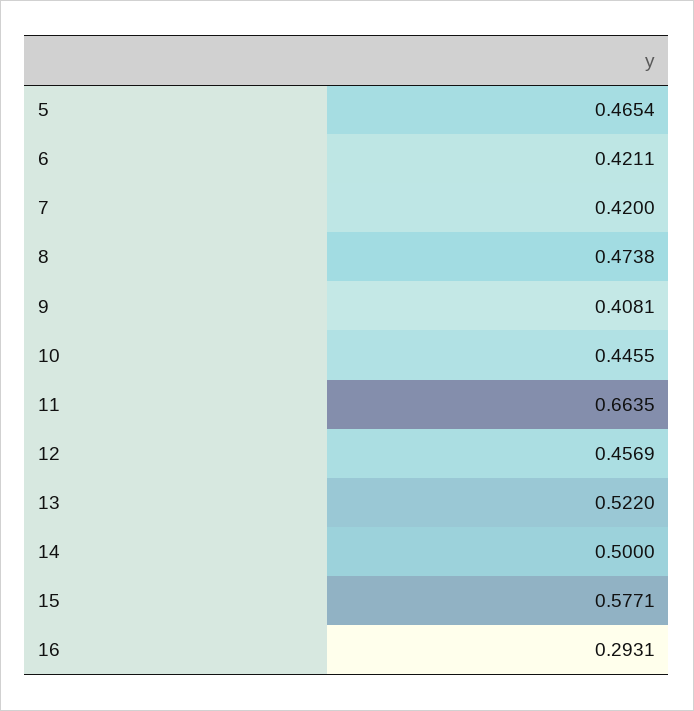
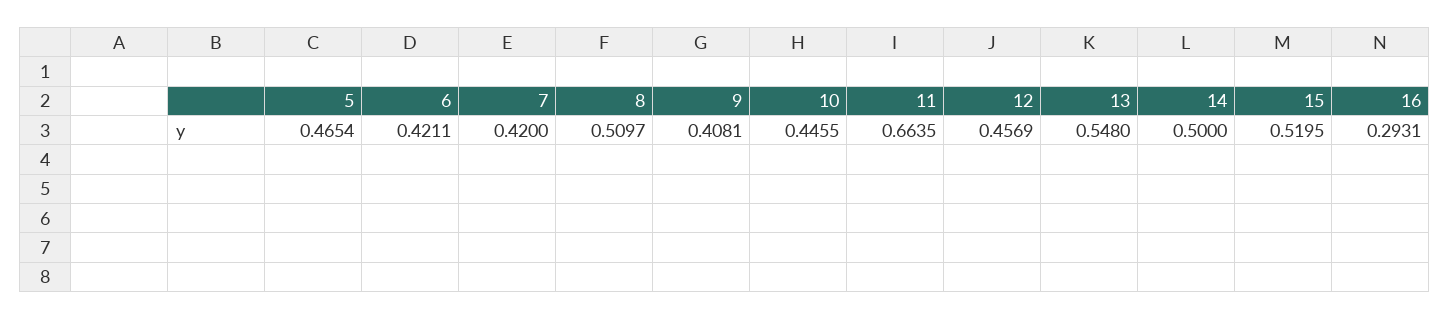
8: 0.4738 -> 0.5097
13: 0.522 -> 0.548
15: 0.5771 -> 0.5195

